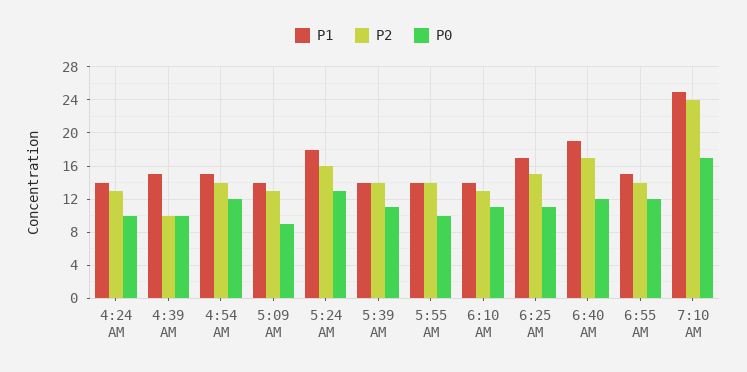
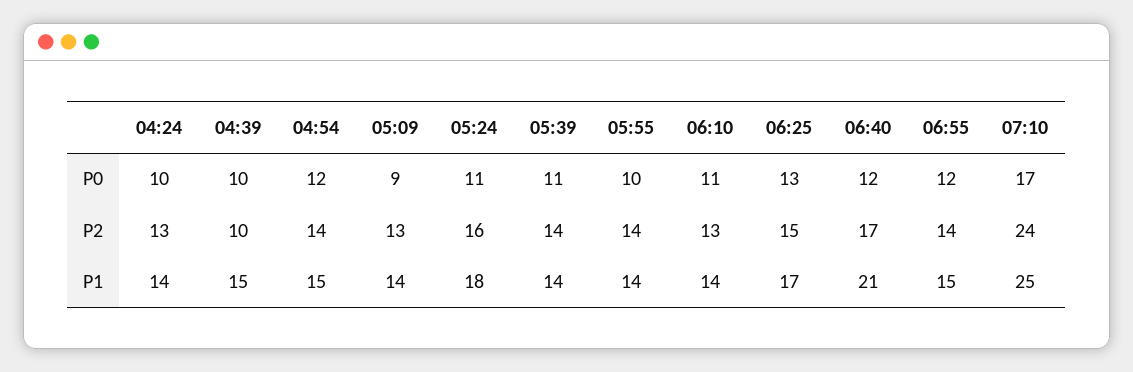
P0, 5:24 AM: 13 -> 11
P0, 6:25 AM: 11 -> 13
P1, 6:40 AM: 19 -> 21

